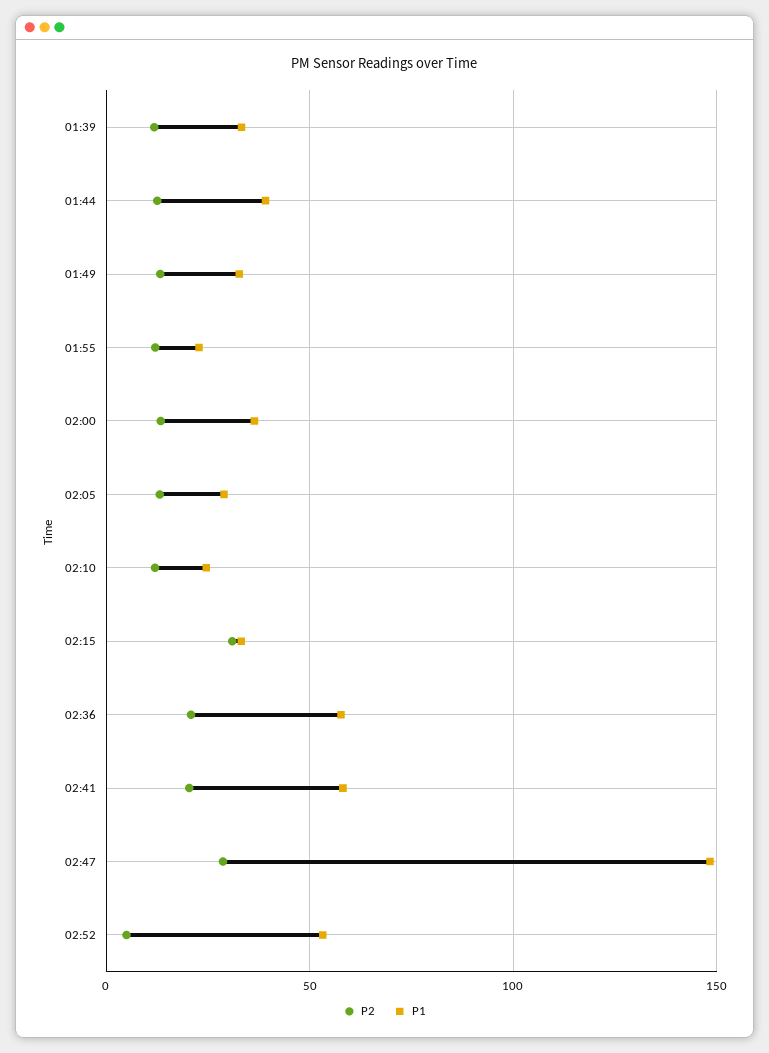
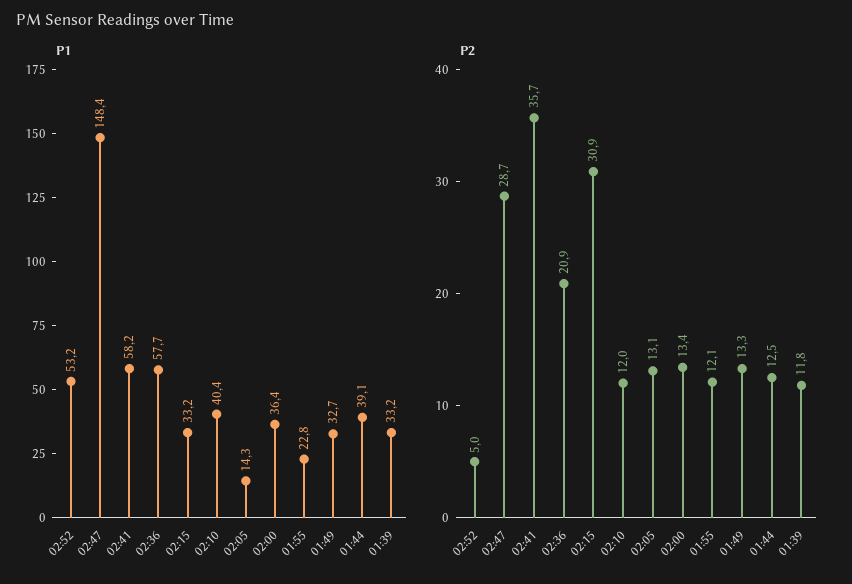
P1, 02:05: 30 -> 14.3
P1, 02:10: 25 -> 40.4
P2, 02:41: 20 -> 35.7

